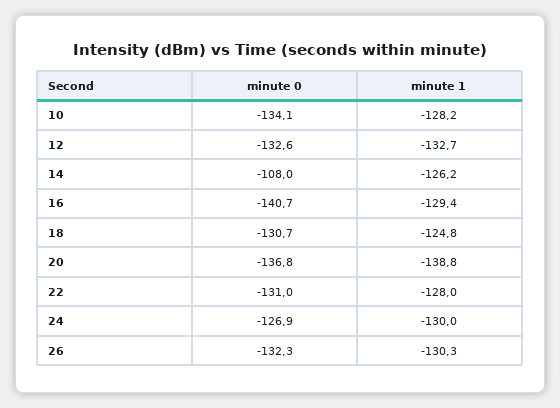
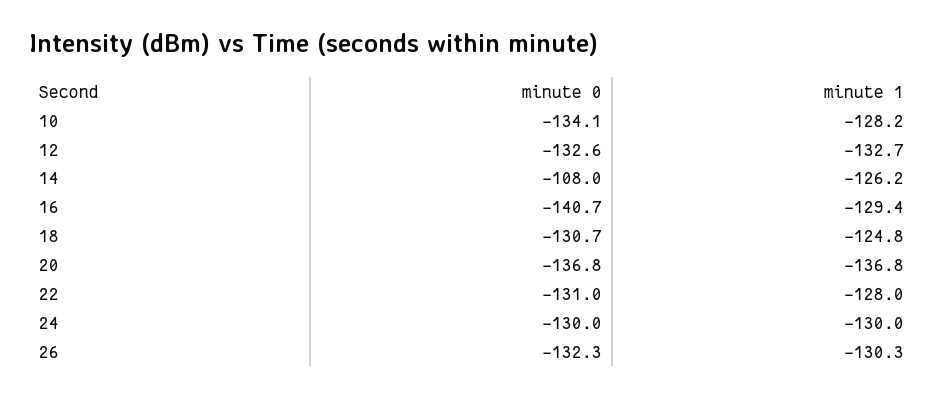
minute 1, 20: -138.8 -> -136.8
minute 0, 24: -126.9 -> -130

